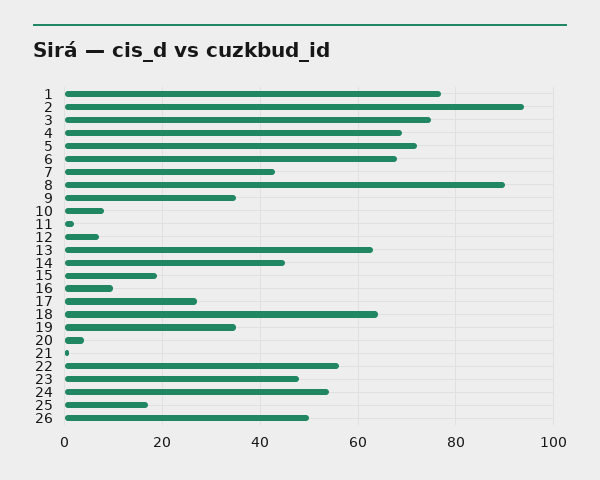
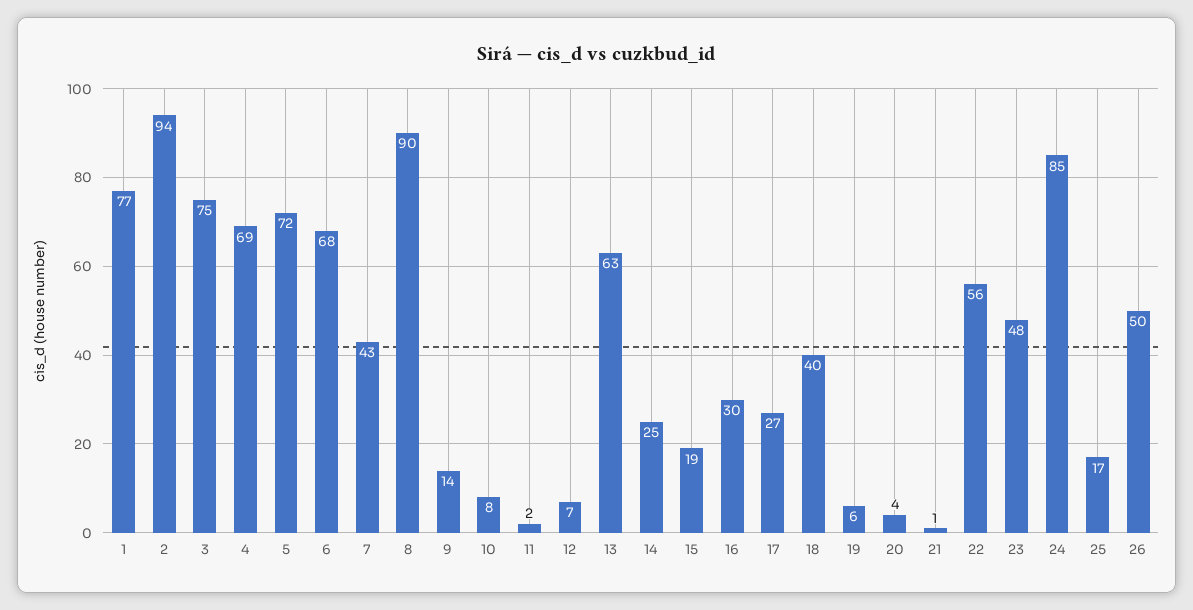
9: 35 -> 14
14: 45 -> 25
16: 10 -> 30
18: 65 -> 40
19: 35 -> 6
24: 55 -> 85

